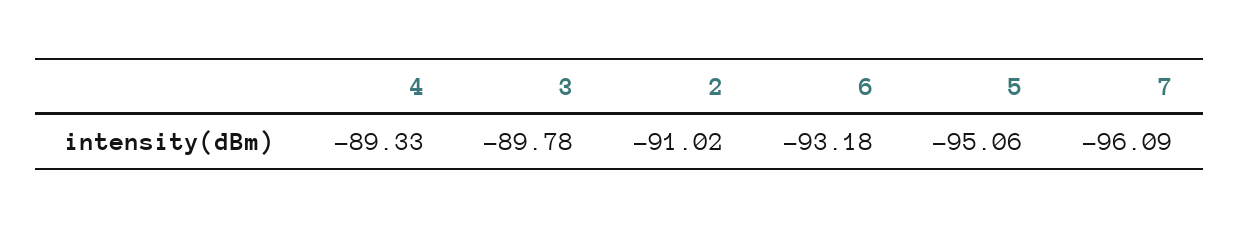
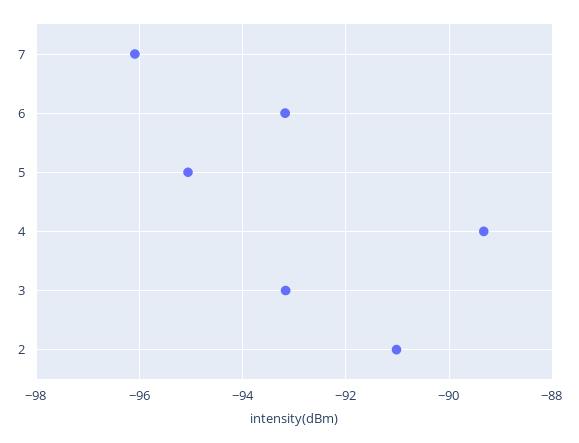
3: -89.78 -> -93.2

